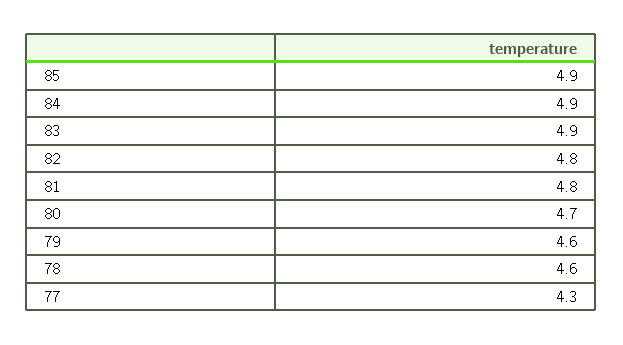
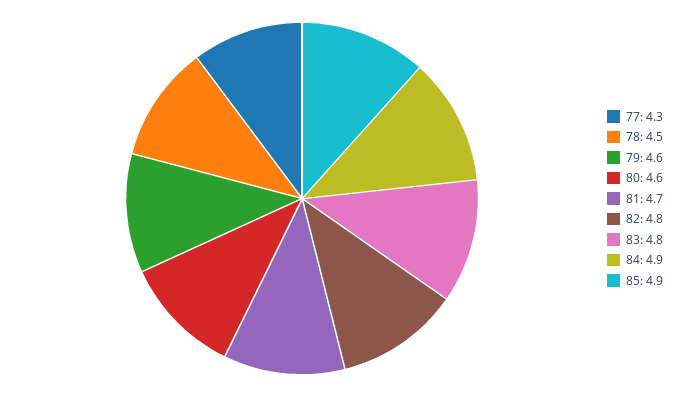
83: 4.9 -> 4.8
81: 4.8 -> 4.7
80: 4.7 -> 4.6
78: 4.6 -> 4.5

